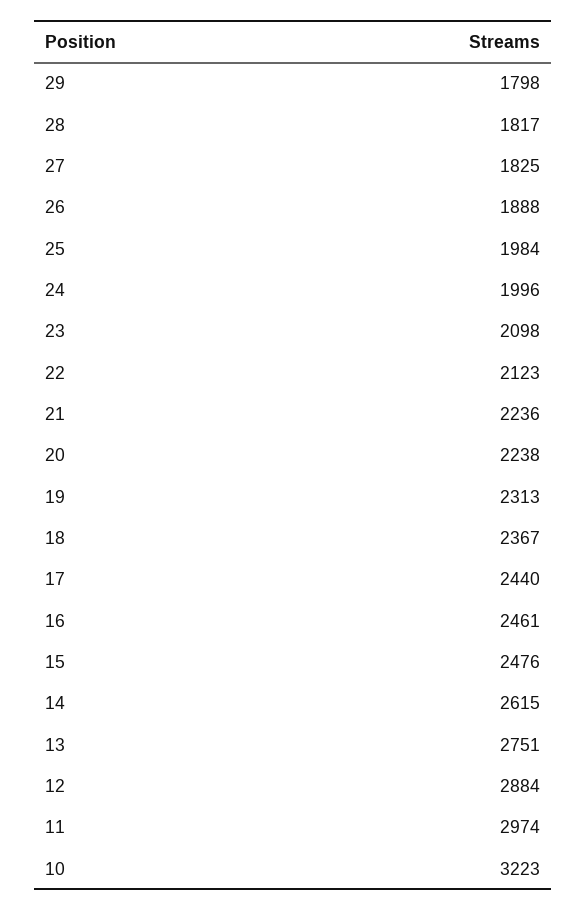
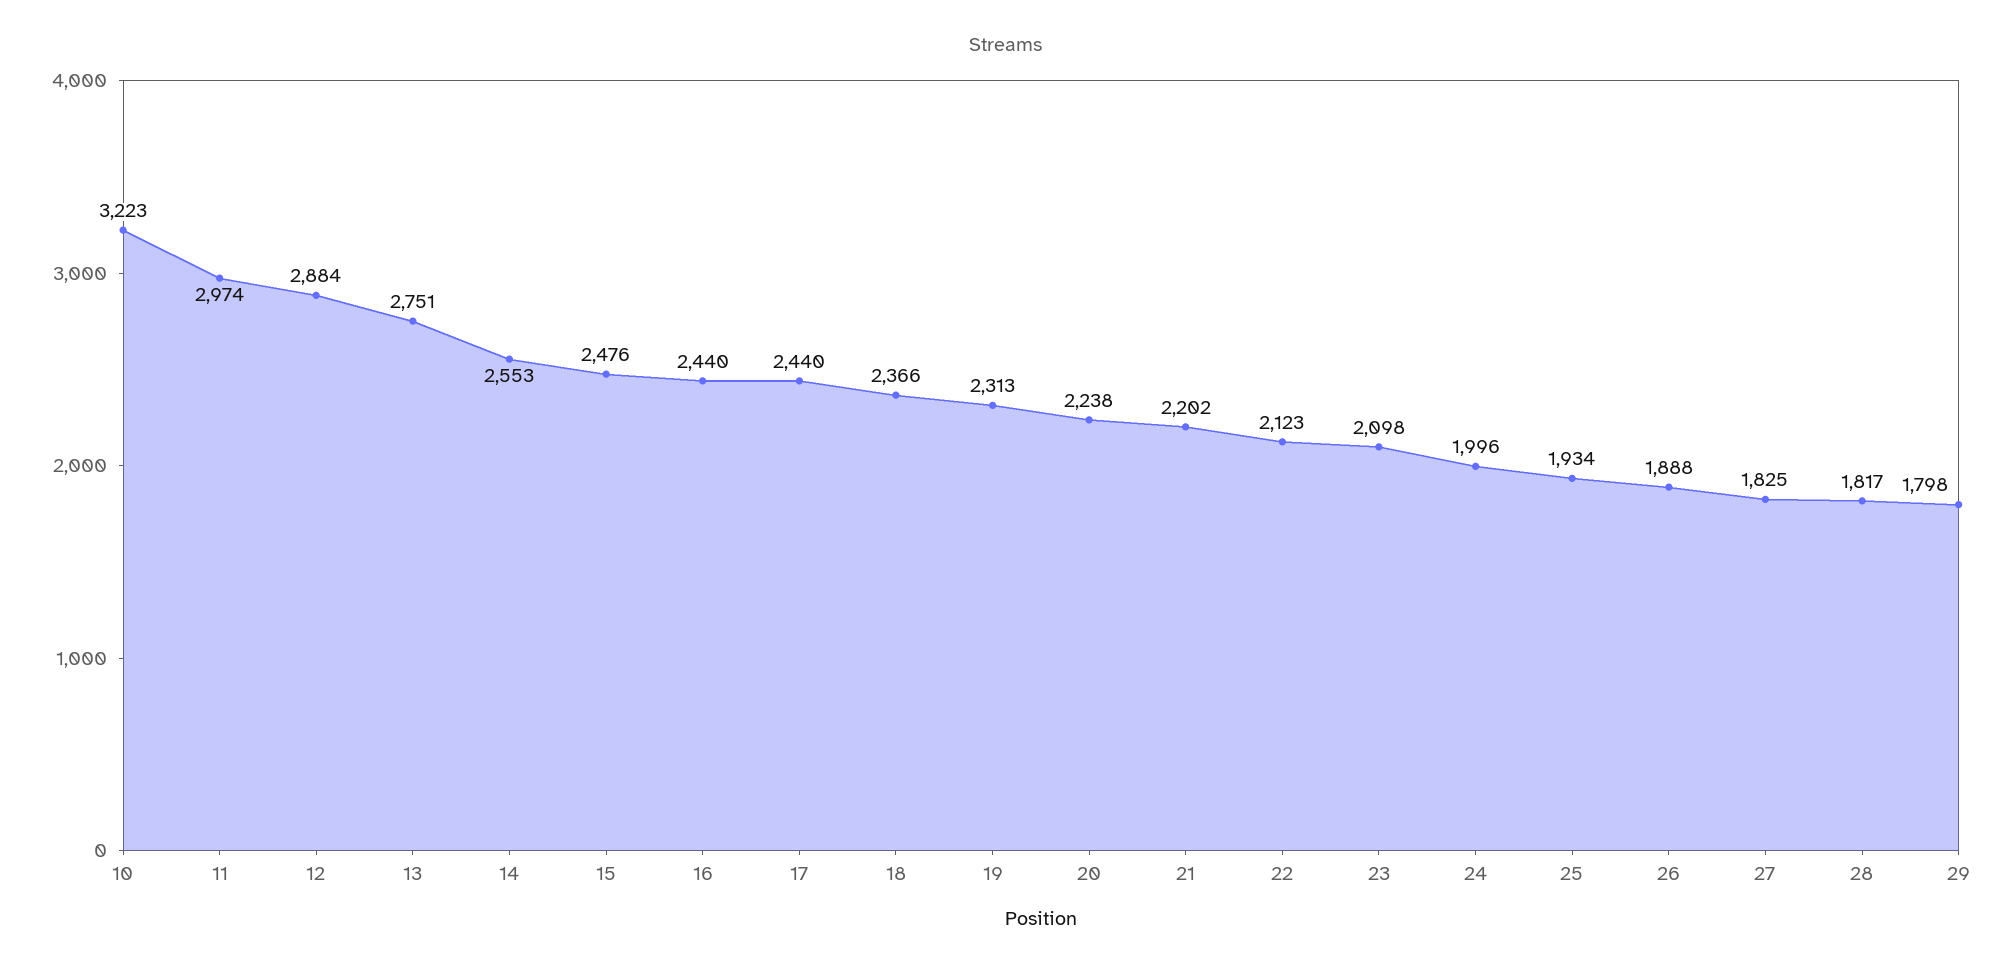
25: 1984 -> 1934
21: 2236 -> 2202
18: 2367 -> 2366
16: 2461 -> 2440
14: 2615 -> 2553

